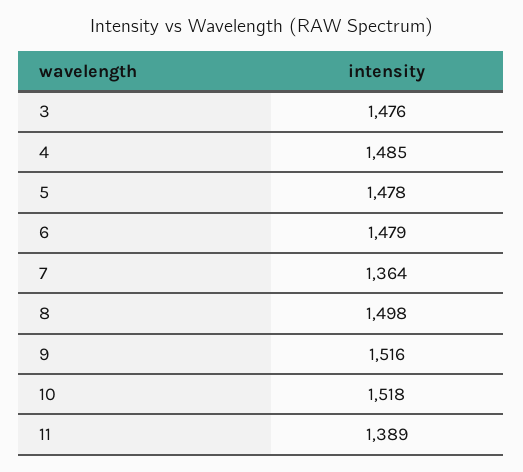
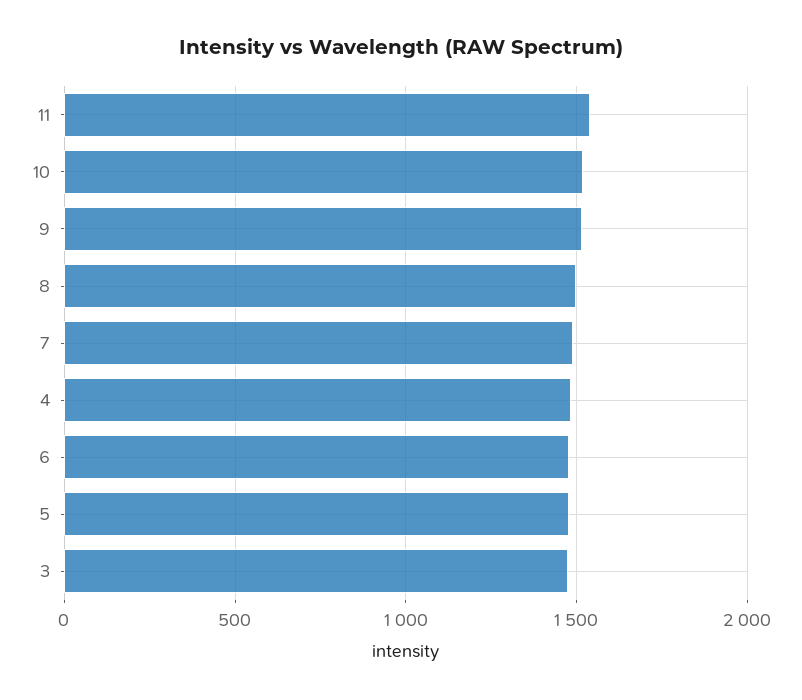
7: 1364 -> 1500
11: 1389 -> 1550

